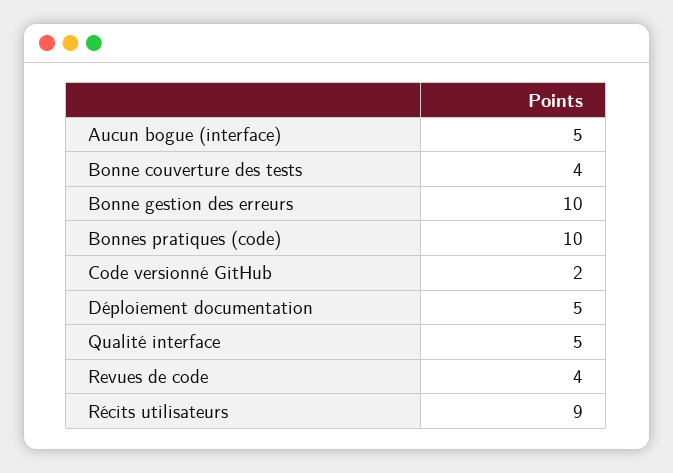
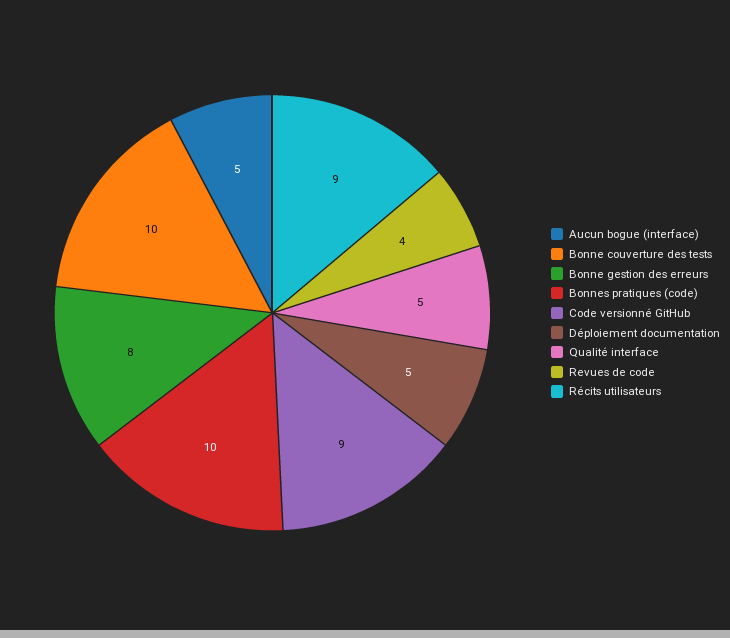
Bonne couverture des tests: 4 -> 10
Bonne gestion des erreurs: 10 -> 8
Code versionné GitHub: 2 -> 9

